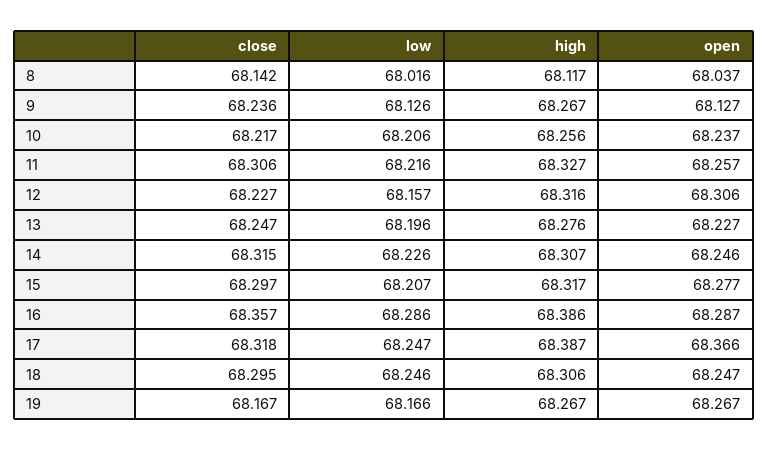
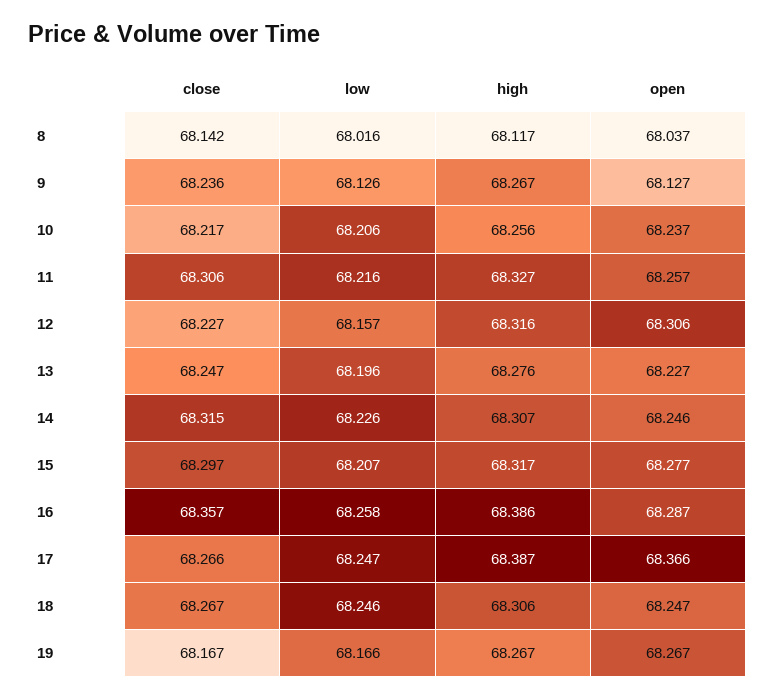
low, 16: 68.286 -> 68.258
close, 17: 68.318 -> 68.266
close, 18: 68.295 -> 68.267

